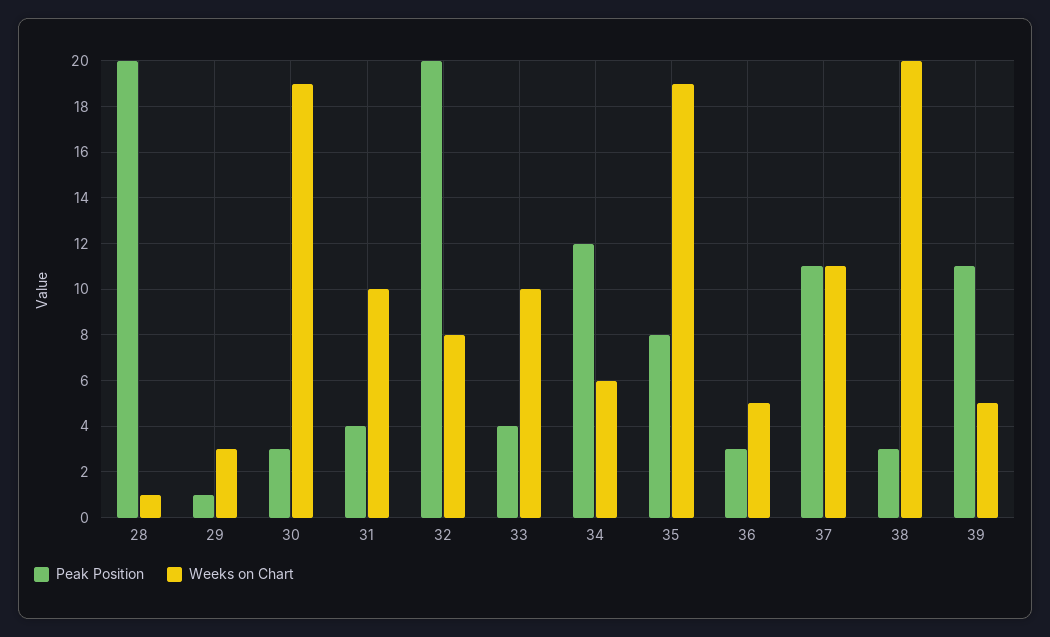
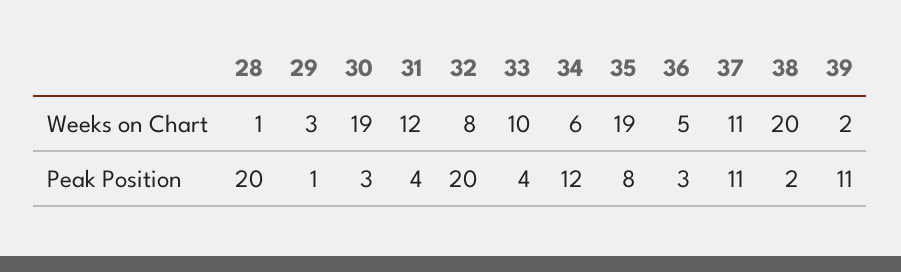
Weeks on Chart, 31: 10 -> 12
Peak Position, 38: 3 -> 2
Weeks on Chart, 39: 5 -> 2

